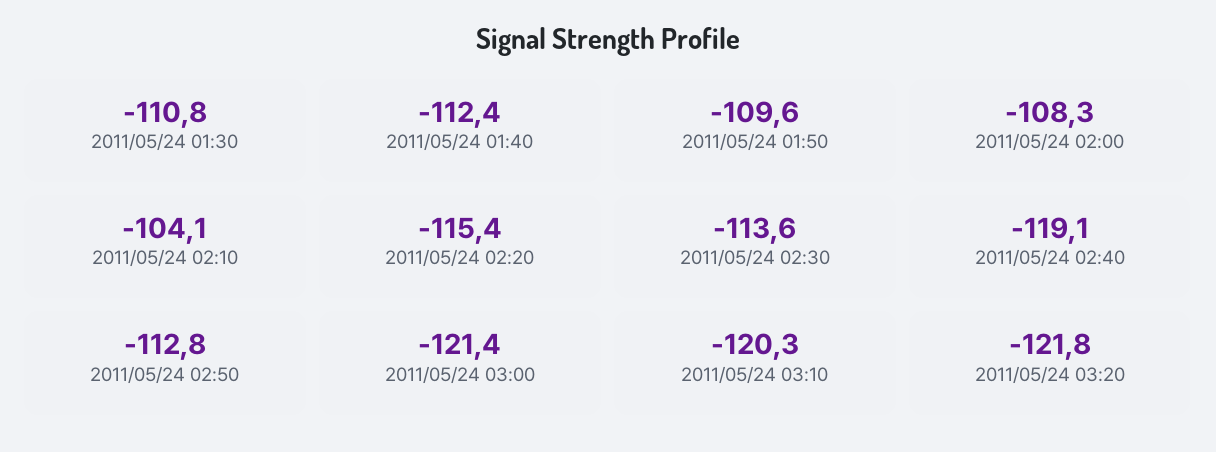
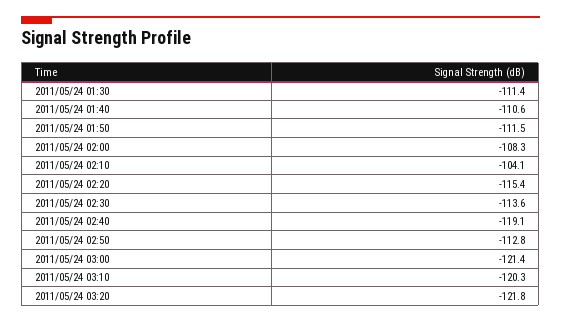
2011/05/24 01:30: -110.8 -> -111.4
2011/05/24 01:40: -112.4 -> -110.6
2011/05/24 01:50: -109.6 -> -111.5

